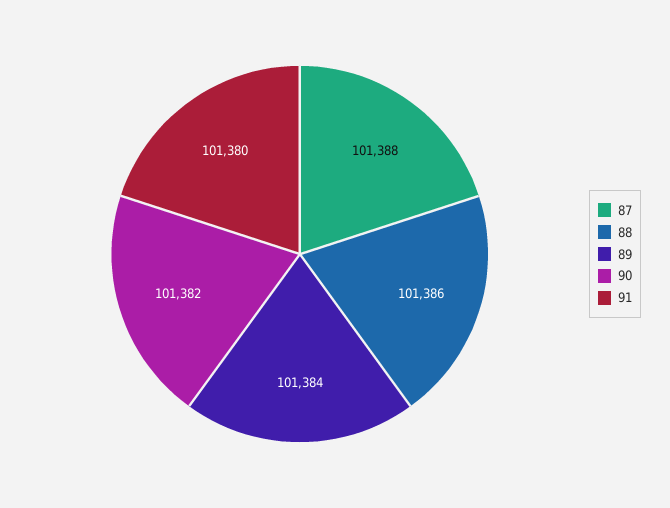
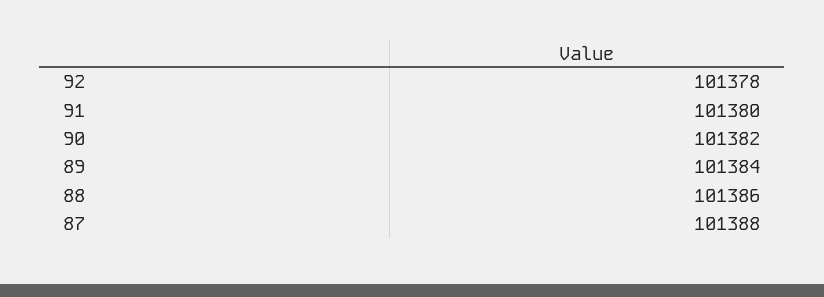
92: none -> 101378

